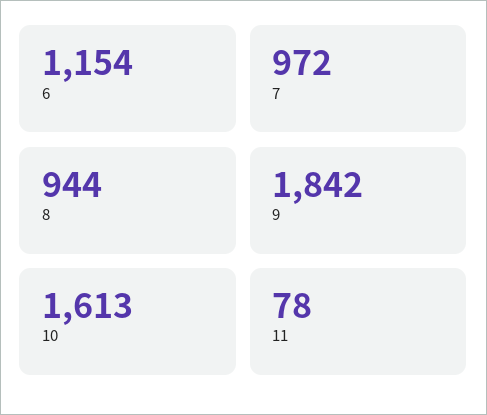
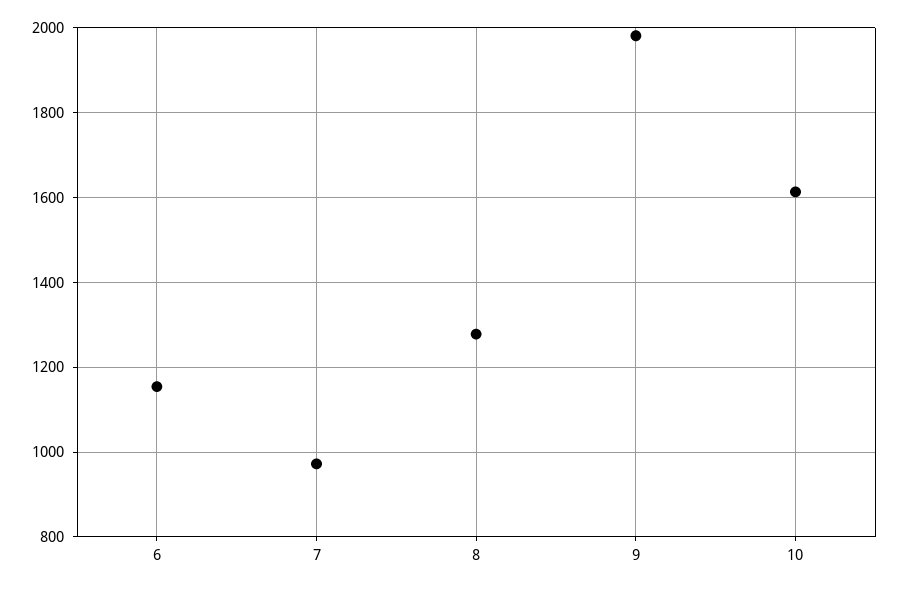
8: 944 -> 1280
9: 1842 -> 1980
11: 78 -> none

